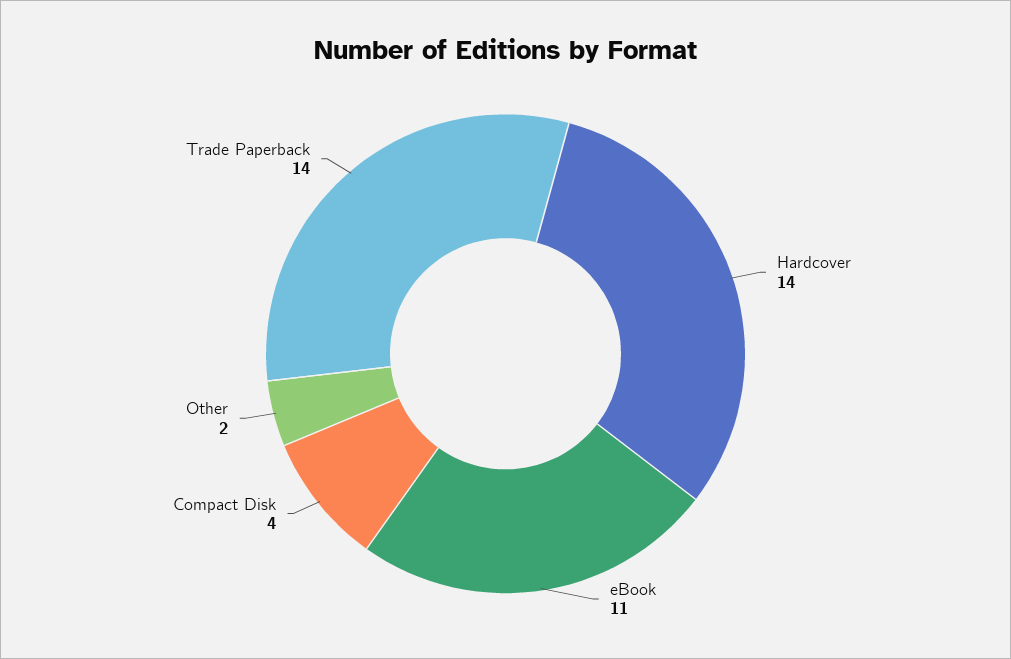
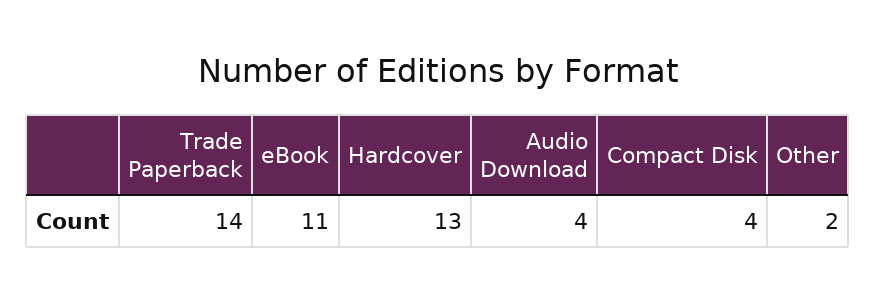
Hardcover: 14 -> 13
Audio Download: none -> 4

